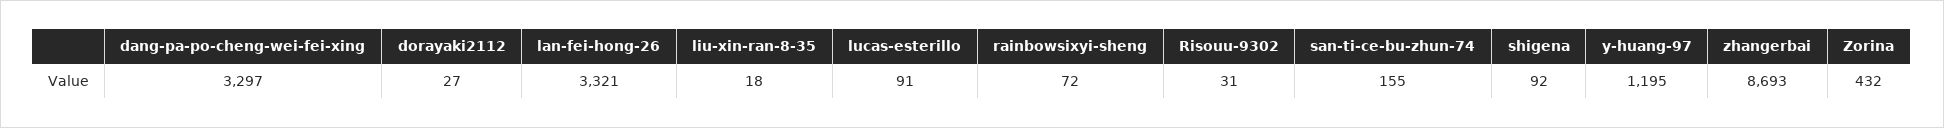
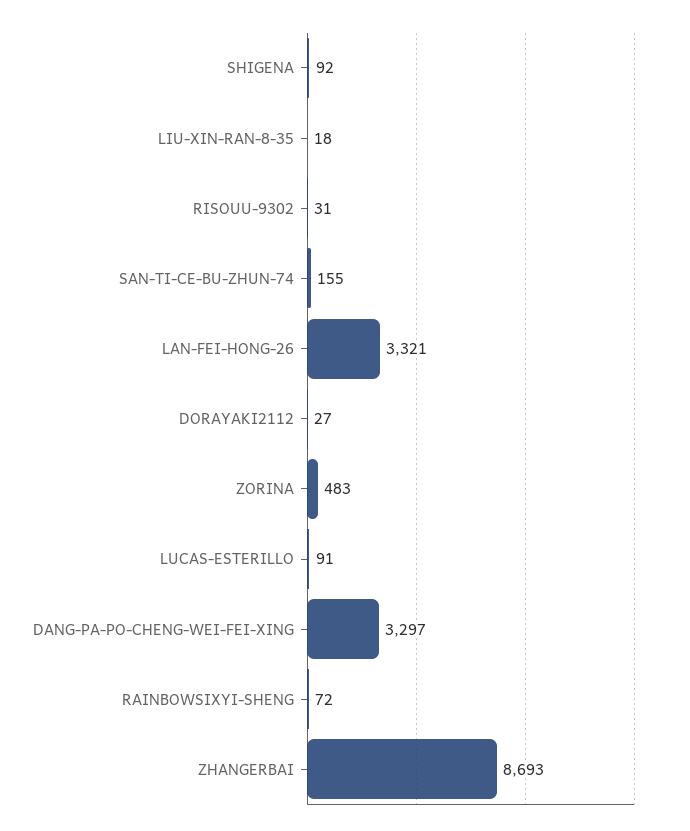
y-huang-97: 1195 -> none
Zorina: 432 -> 483

